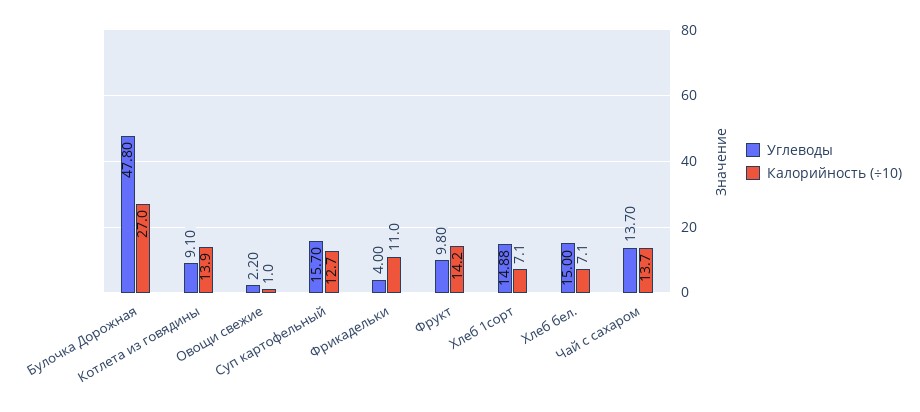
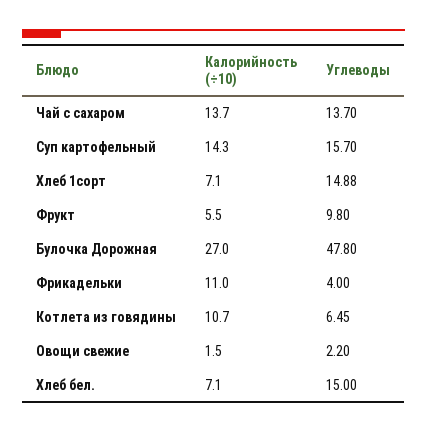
Углеводы, Котлета из говядины: 9.1 -> 6.45
Калорийность (÷10), Котлета из говядины: 13.9 -> 10.7
Калорийность (÷10), Овощи свежие: 1 -> 1.5
Калорийность (÷10), Суп картофельный: 12.7 -> 14.3
Калорийность (÷10), Фрукт: 14.2 -> 5.5

